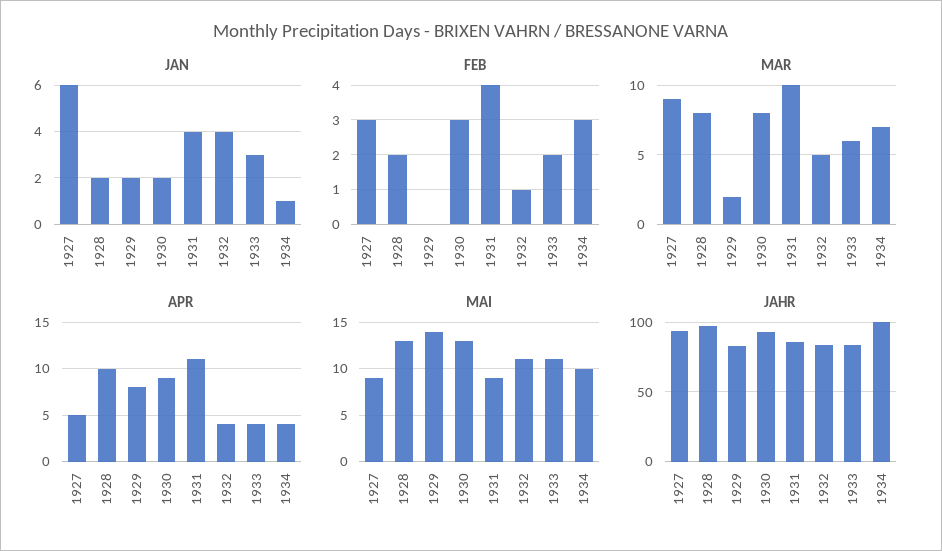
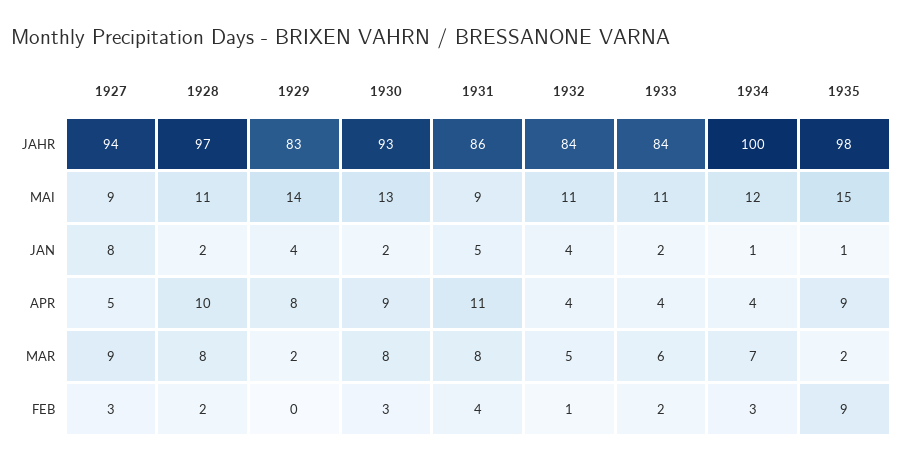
JAN, 1927: 6 -> 8
JAN, 1929: 2 -> 4
JAN, 1931: 4 -> 5
JAN, 1933: 3 -> 2
MAR, 1931: 10 -> 8
MAI, 1928: 13 -> 11
MAI, 1934: 10 -> 12
JAHR, 1935: none -> 98
MAI, 1935: none -> 15
JAN, 1935: none -> 1
APR, 1935: none -> 9
MAR, 1935: none -> 2
FEB, 1935: none -> 9

